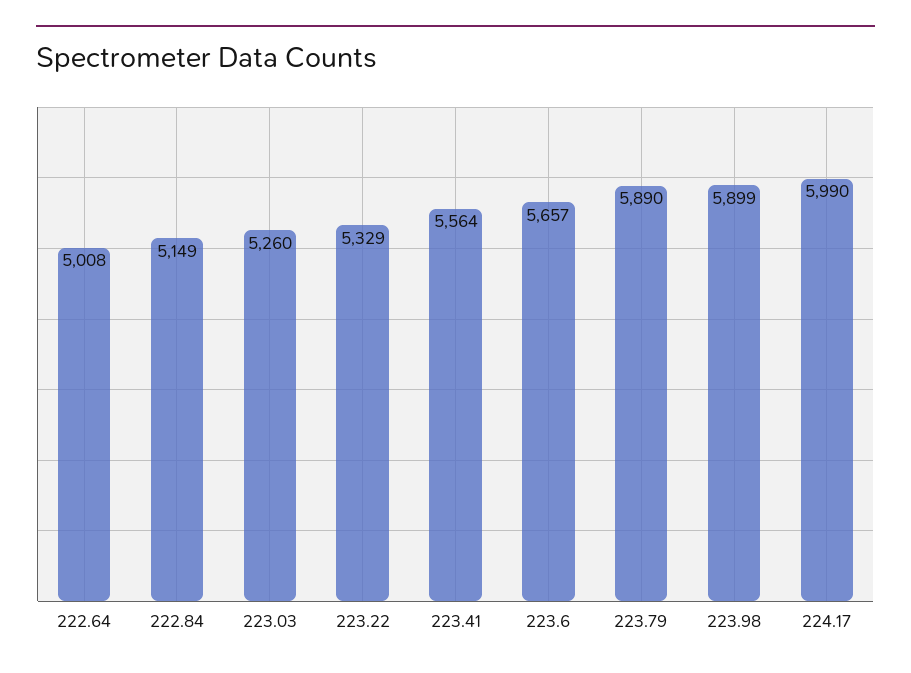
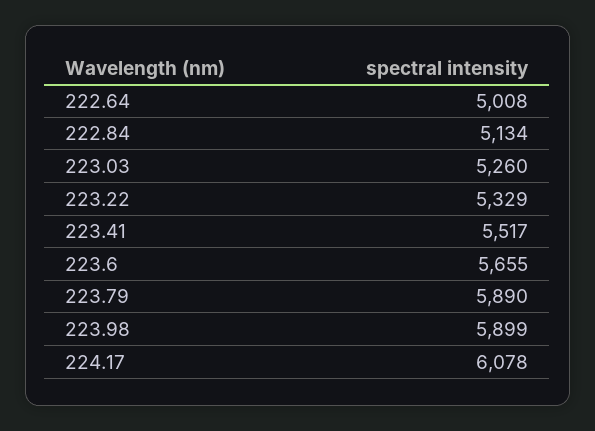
222.84: 5149 -> 5134
223.41: 5564 -> 5517
223.6: 5657 -> 5655
224.17: 5990 -> 6078

